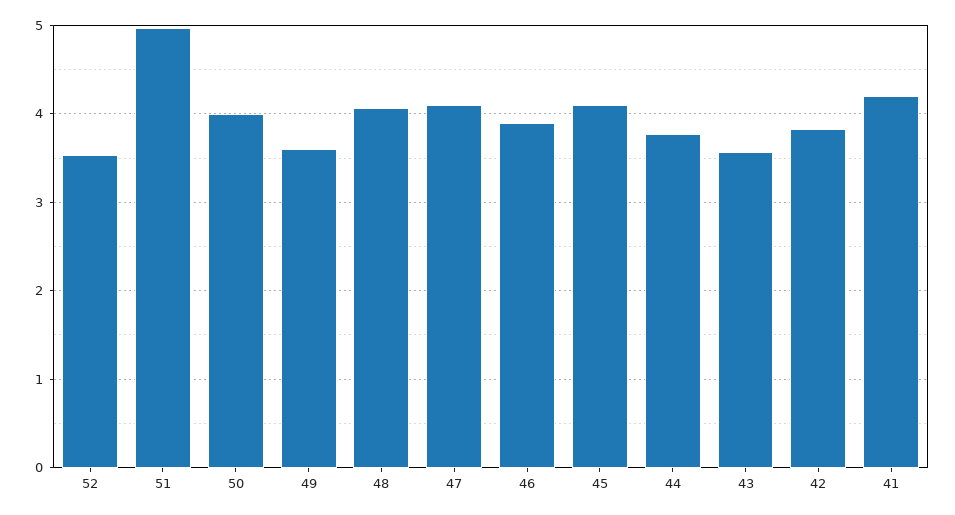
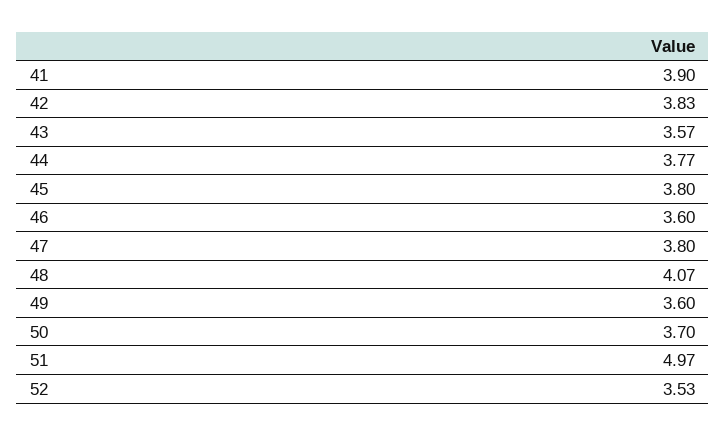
50: 4 -> 3.7
47: 4.1 -> 3.8
46: 3.9 -> 3.6
45: 4.1 -> 3.8
41: 4.2 -> 3.9

